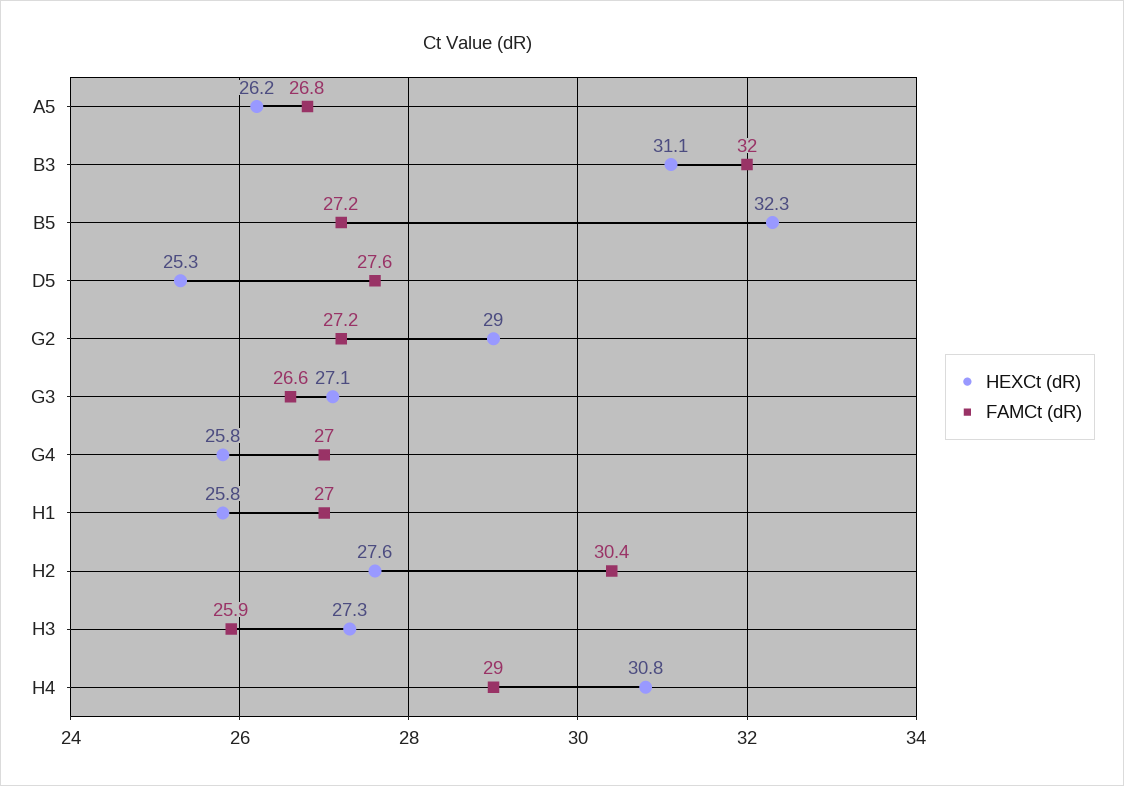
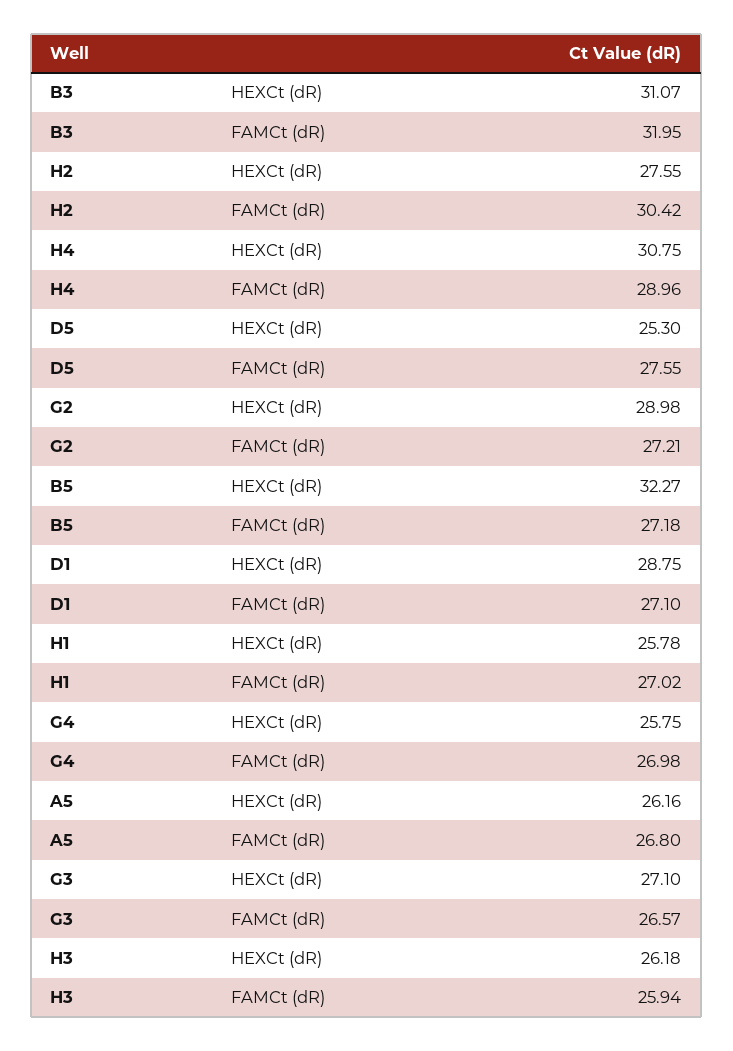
HEXCt (dR), H3: 27.3 -> 26.18
HEXCt (dR), D1: none -> 28.75
FAMCt (dR), D1: none -> 27.1

